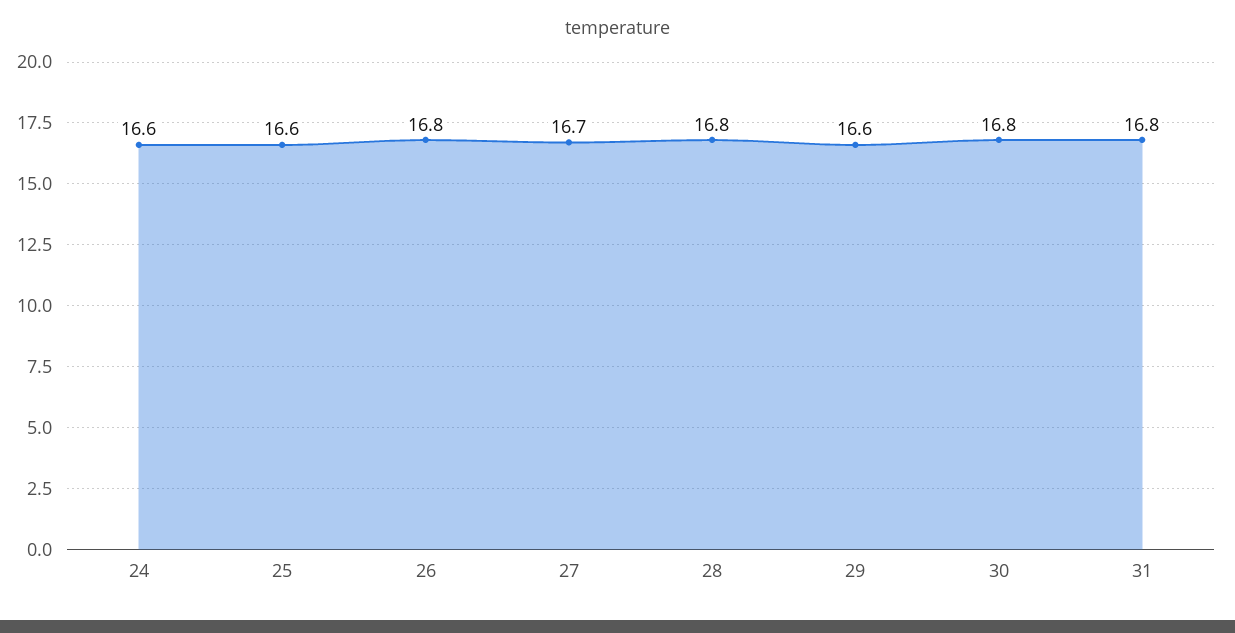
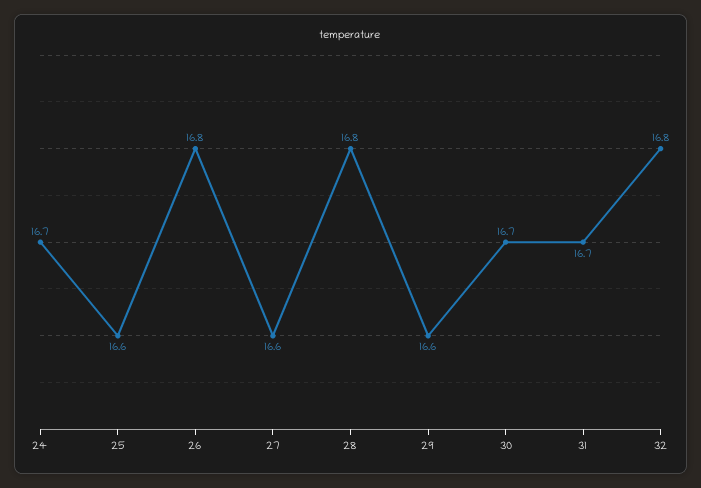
24: 16.6 -> 16.7
27: 16.7 -> 16.6
30: 16.8 -> 16.7
31: 16.8 -> 16.7
32: none -> 16.8

